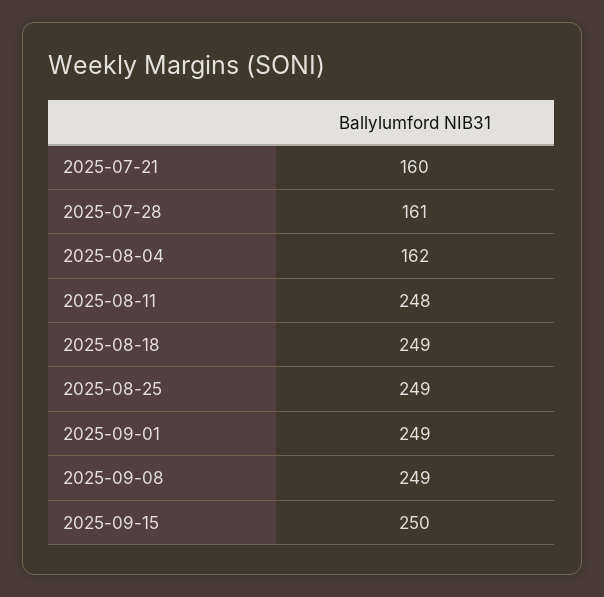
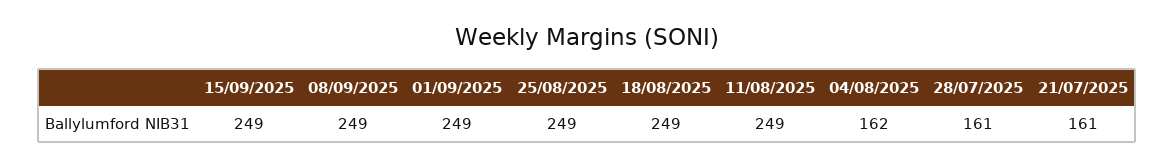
2025-07-21: 160 -> 161
2025-08-11: 248 -> 249
2025-09-15: 250 -> 249

